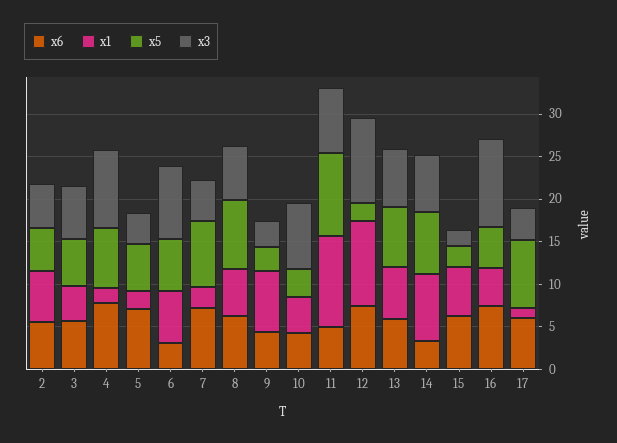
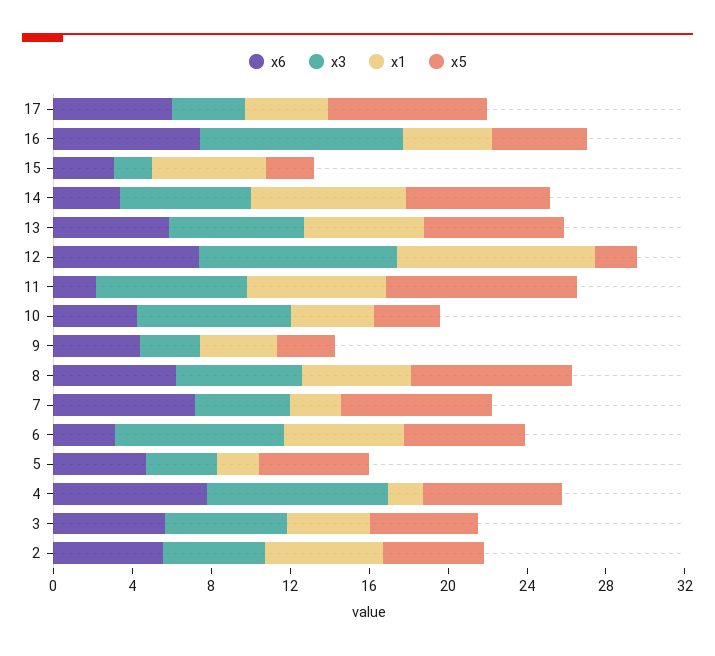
x6, 5: 7 -> 5
x1, 9: 7 -> 4
x6, 11: 5 -> 2
x1, 11: 11 -> 7
x6, 15: 6 -> 3
x1, 17: 1 -> 4

